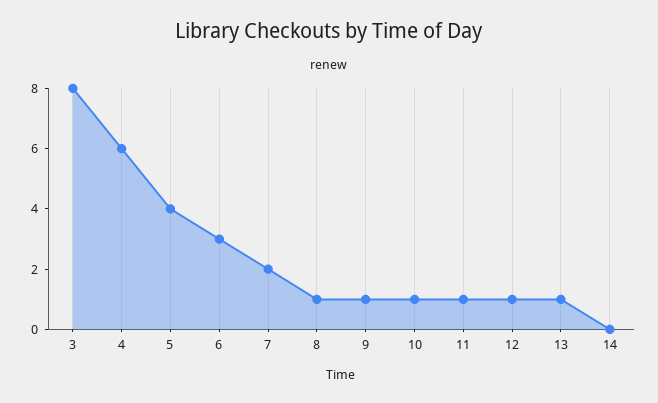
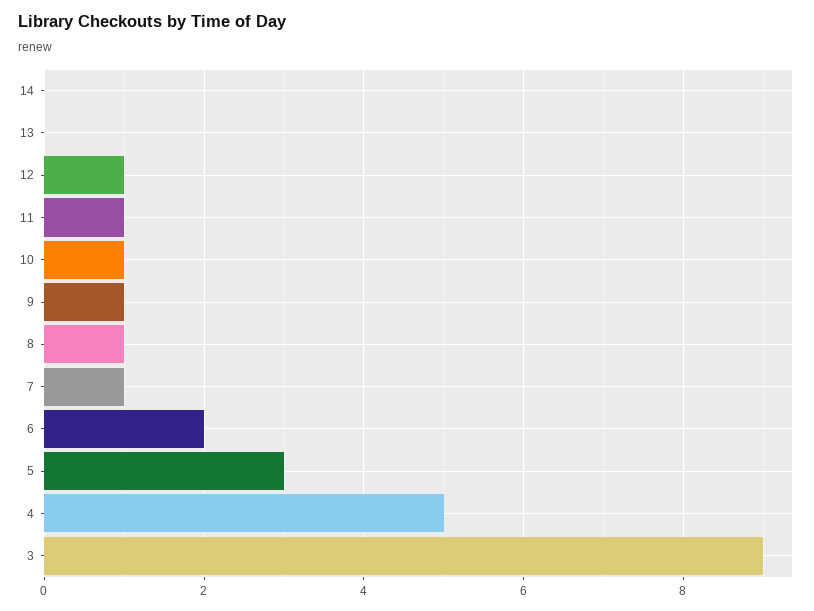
3: 8 -> 9
4: 6 -> 5
5: 4 -> 3
6: 3 -> 2
7: 2 -> 1
13: 1 -> 0

